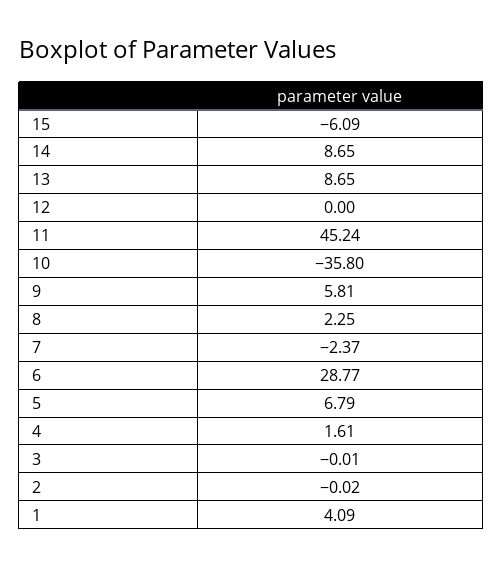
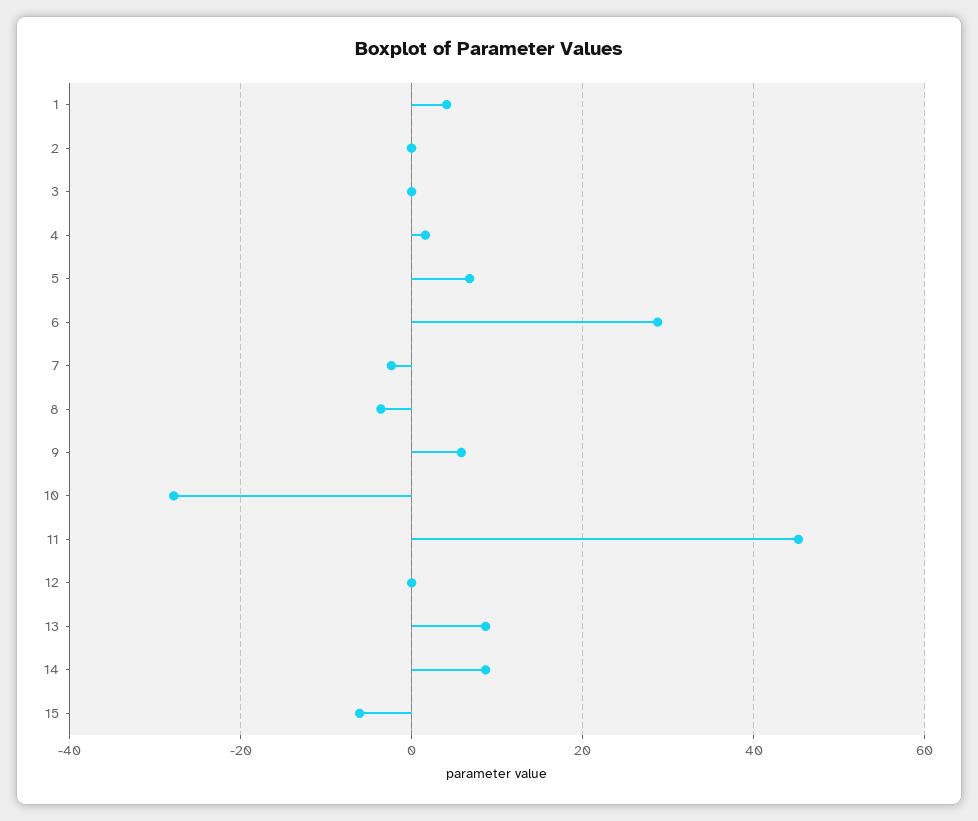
10: -35.8 -> -28
8: 2.25 -> -4

